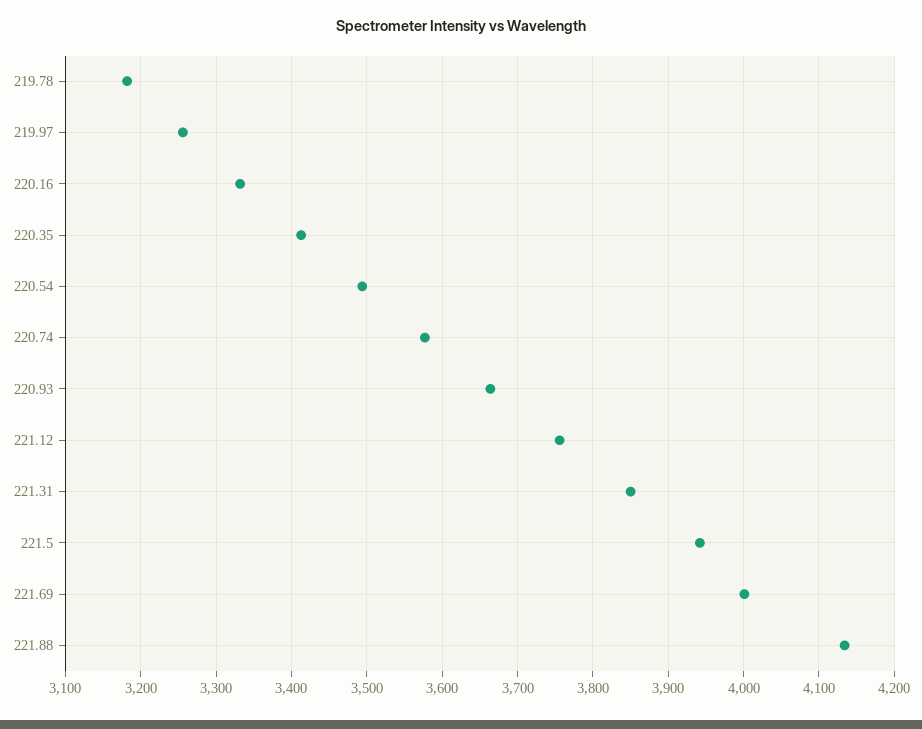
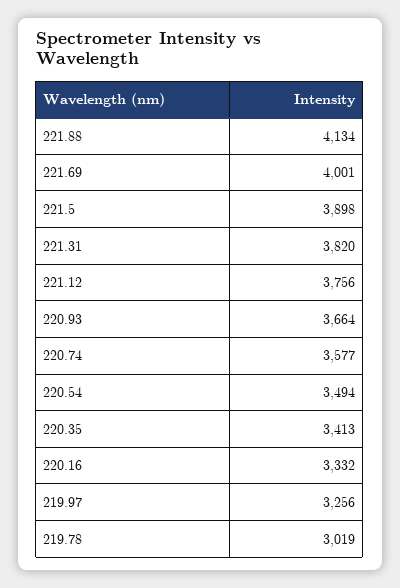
219.78: 3180 -> 3019
221.31: 3850 -> 3820
221.5: 3940 -> 3898

